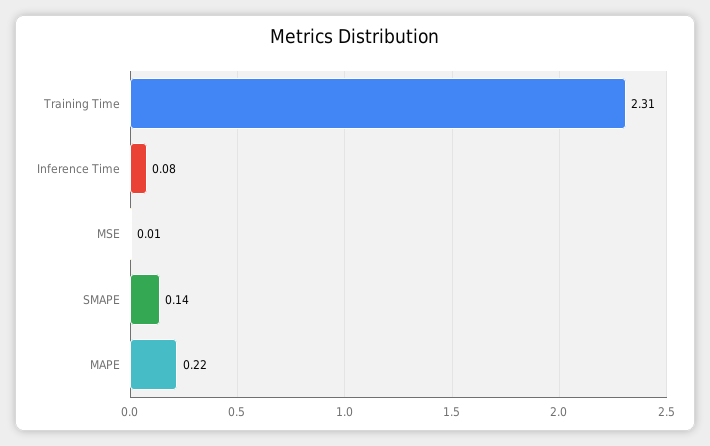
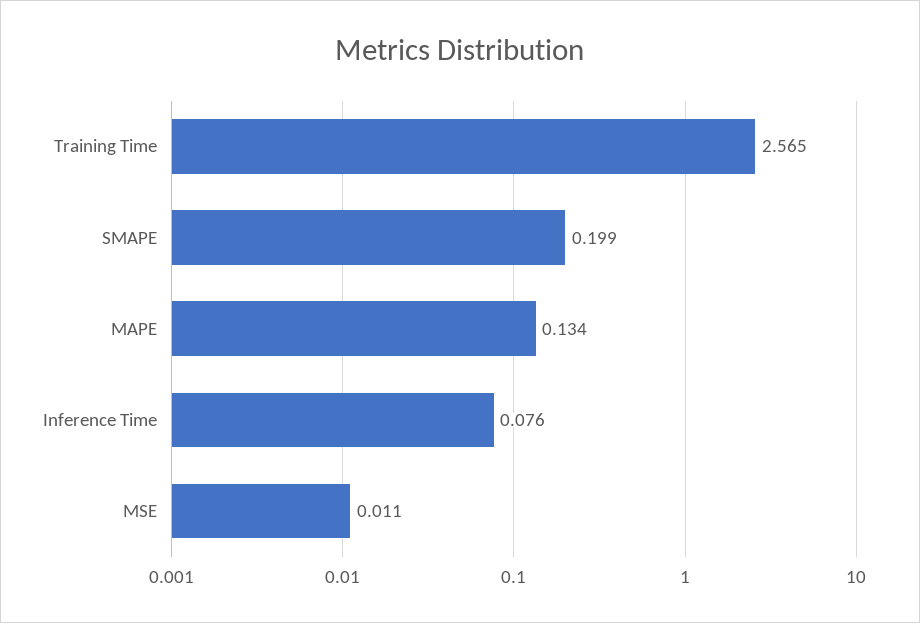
Training Time: 2.31 -> 2.565
SMAPE: 0.14 -> 0.199
MAPE: 0.22 -> 0.134

